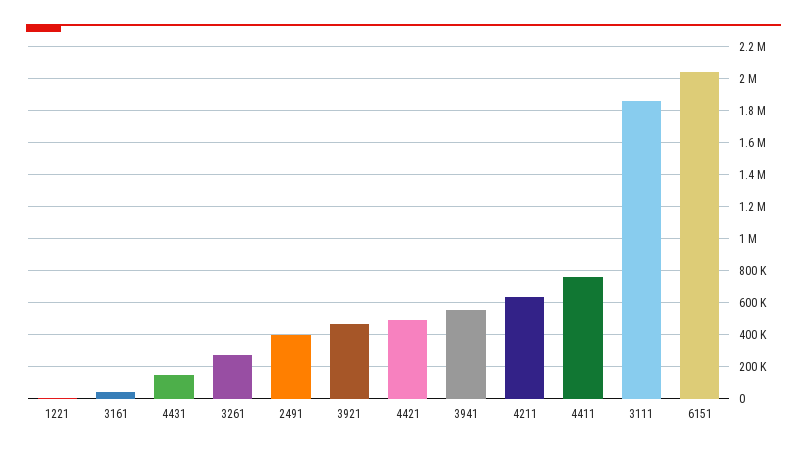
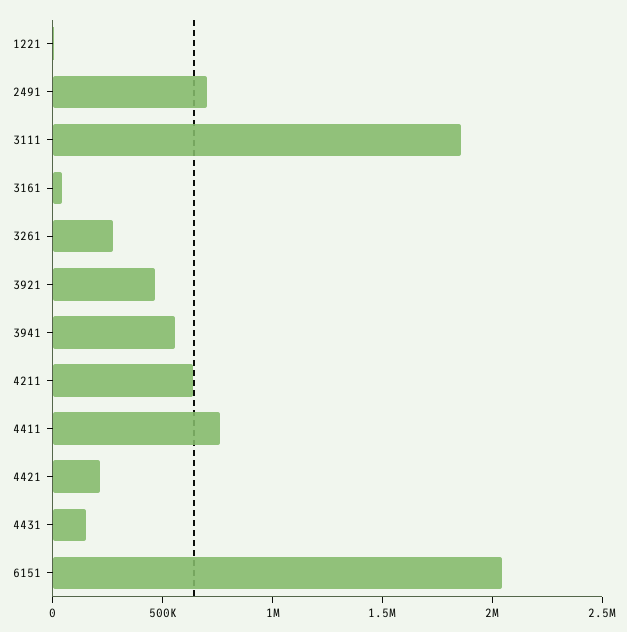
2491: 400000 -> 700000
4421: 500000 -> 200000

